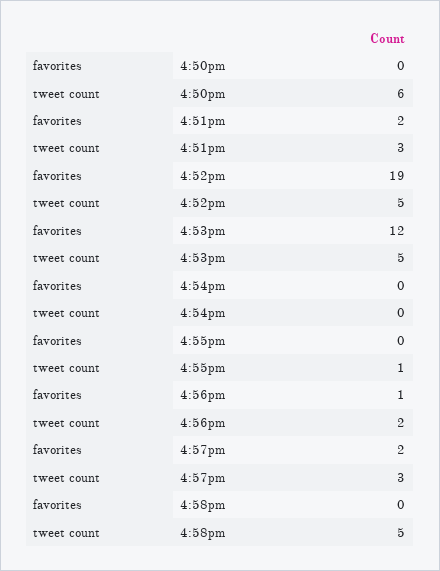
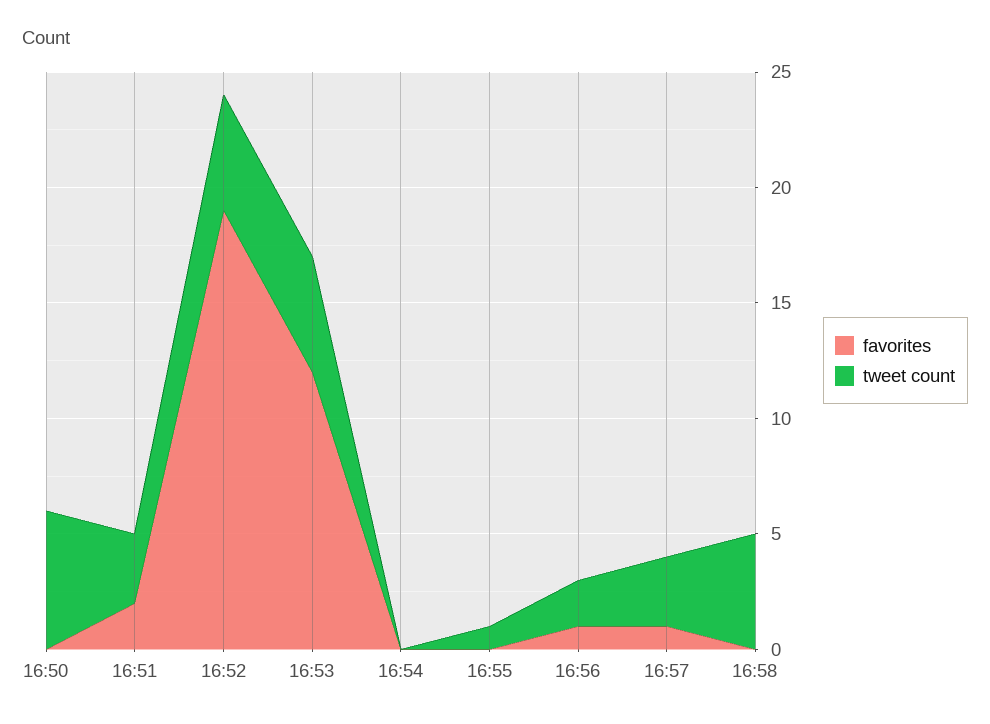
favorites, 4:57pm: 2 -> 1

